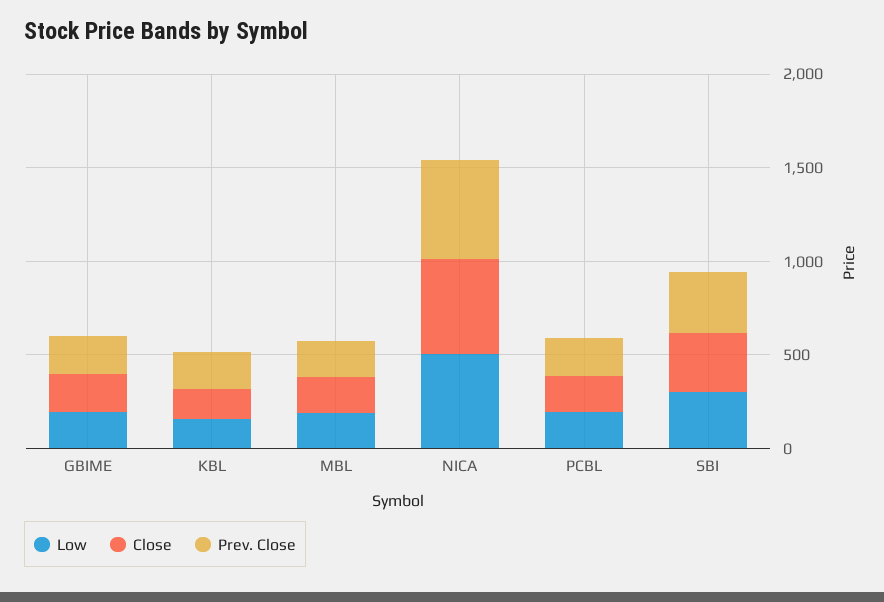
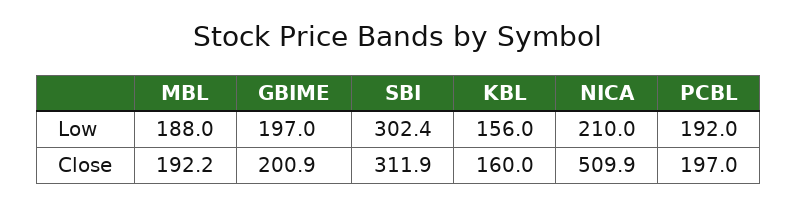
Prev. Close, GBIME: 200 -> none
Prev. Close, KBL: 200 -> none
Prev. Close, MBL: 200 -> none
Low, NICA: 500 -> 210
Prev. Close, NICA: 500 -> none
Prev. Close, PCBL: 200 -> none
Prev. Close, SBI: 300 -> none

